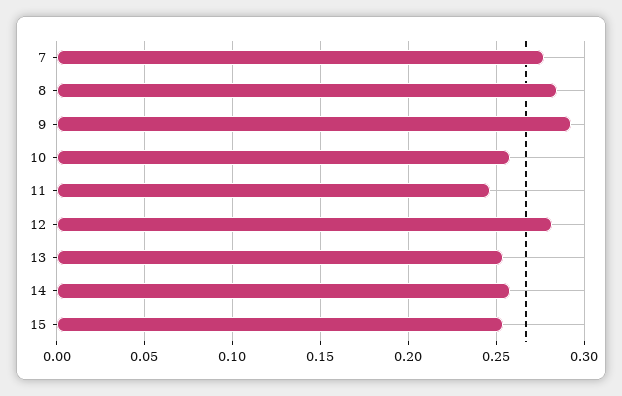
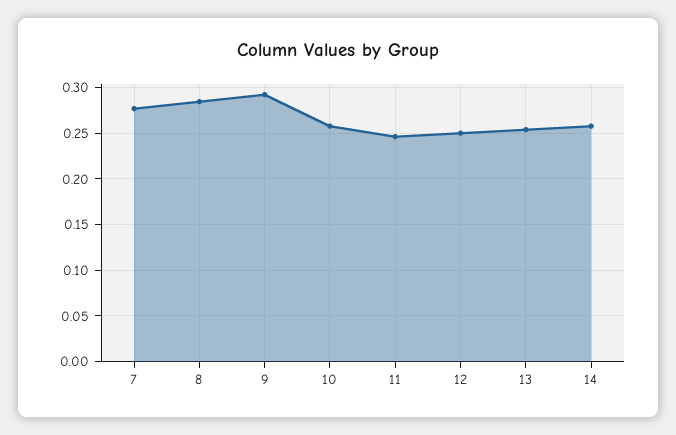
12: 0.28 -> 0.25
15: 0.255 -> none

